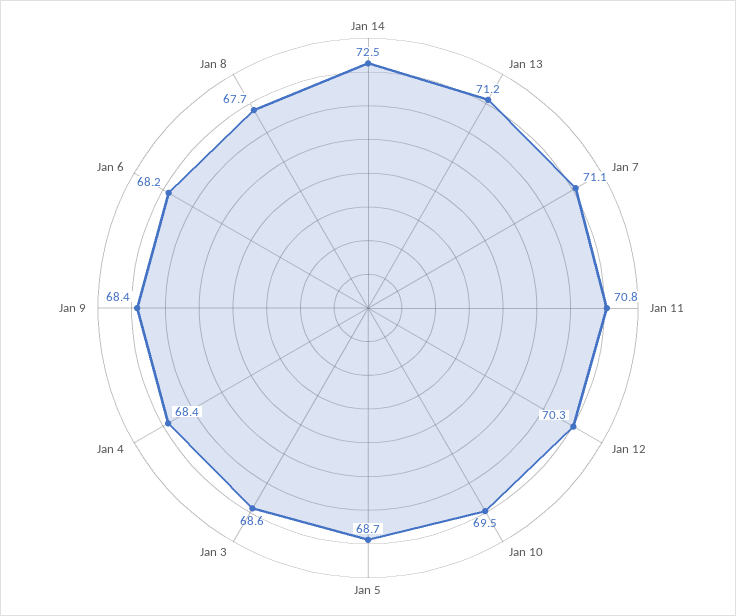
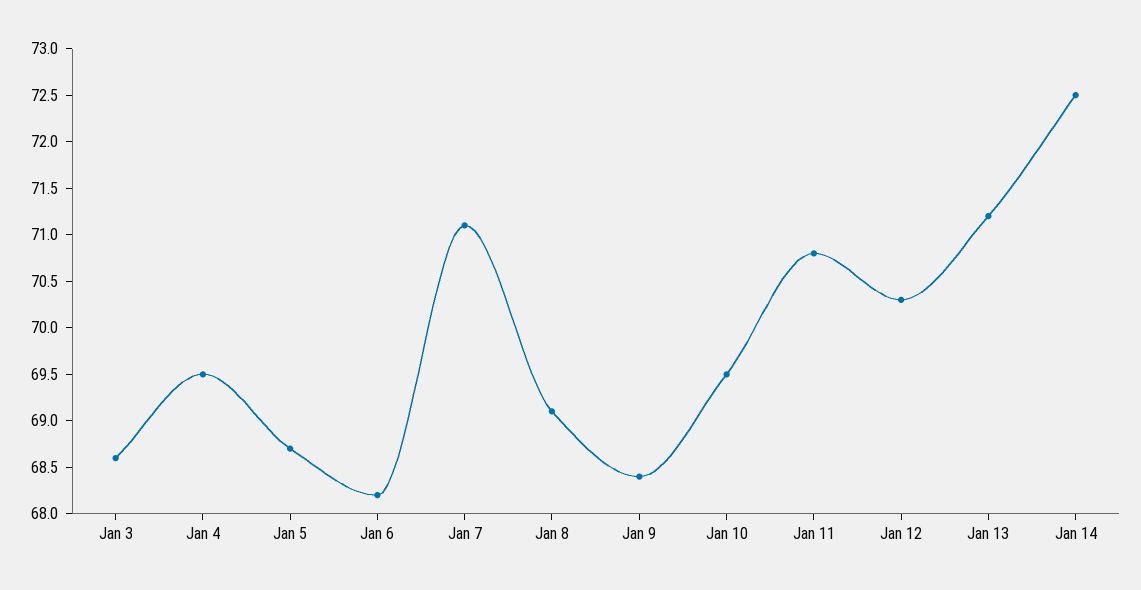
Jan 4: 68.4 -> 69.5
Jan 8: 67.7 -> 69.1

